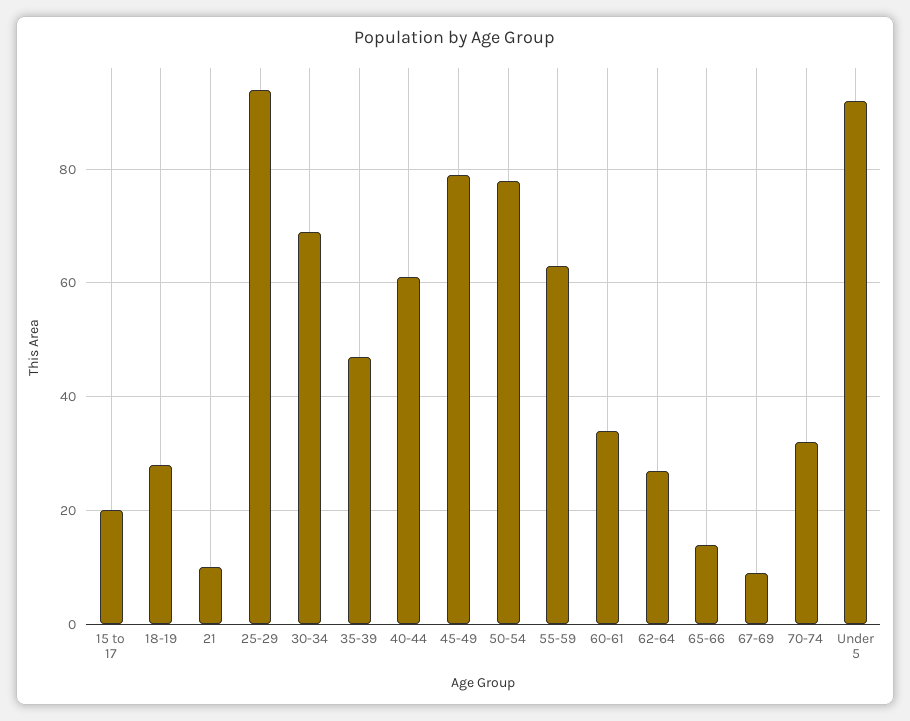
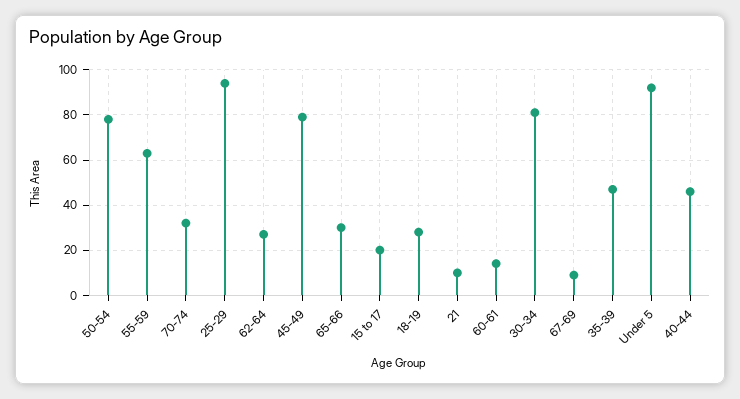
30-34: 70 -> 80
40-44: 60 -> 45
60-61: 35 -> 15
65-66: 15 -> 30

